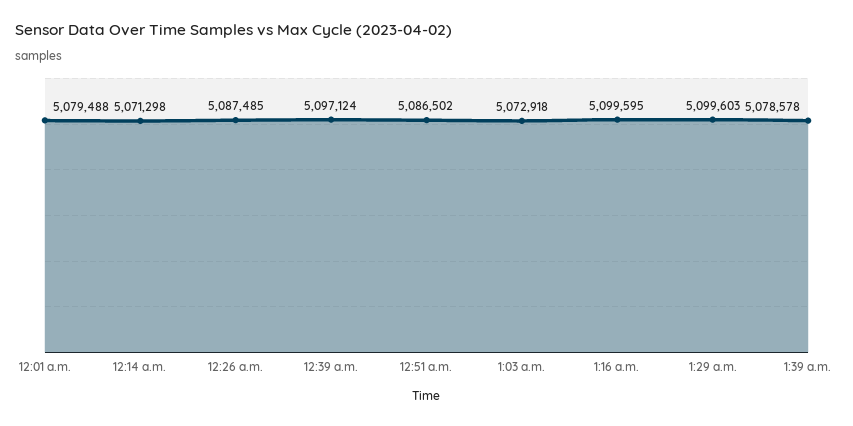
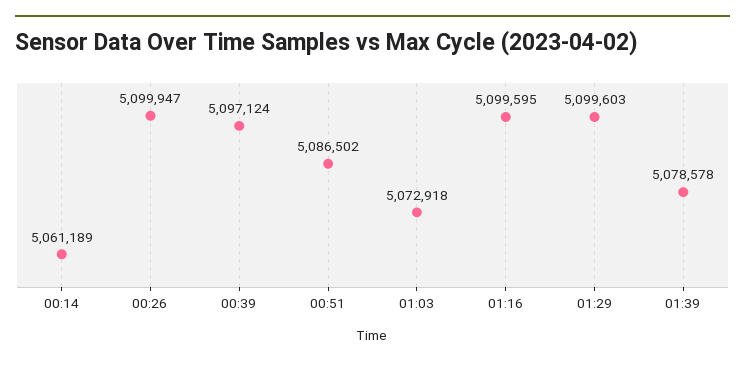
12:01 a.m.: 5079488 -> none
12:14 a.m.: 5071298 -> 5061189
12:26 a.m.: 5087485 -> 5099947

